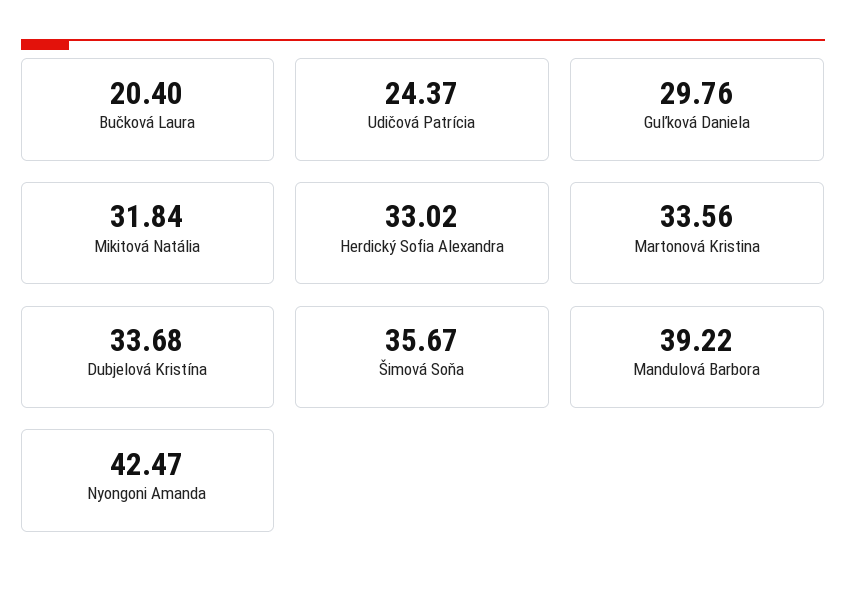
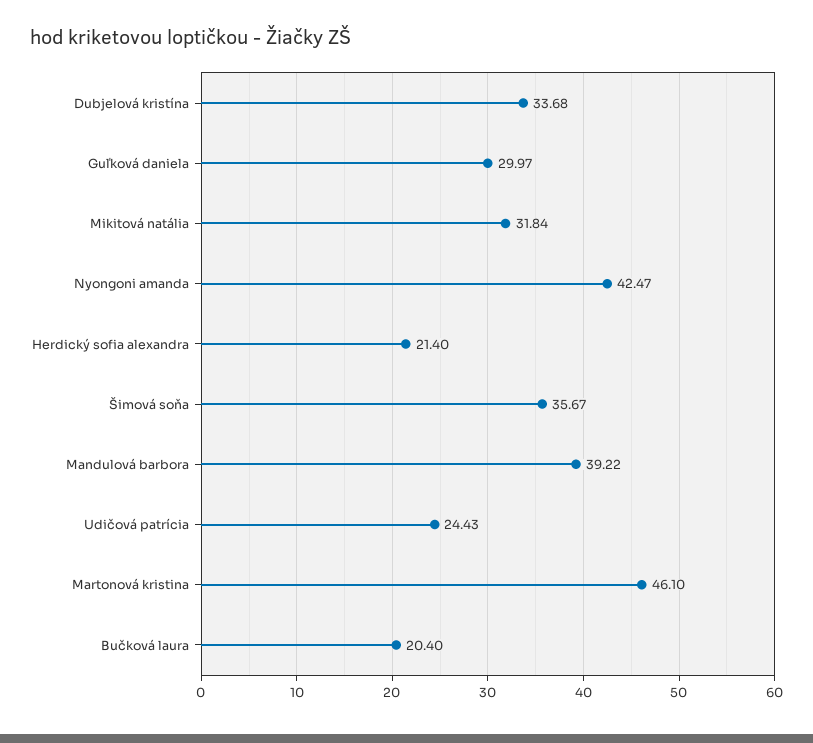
Udičová Patrícia: 24.37 -> 24.43
Guľková Daniela: 29.76 -> 29.97
Herdický Sofia Alexandra: 33.02 -> 21.4
Martonová Kristina: 33.56 -> 46.1

